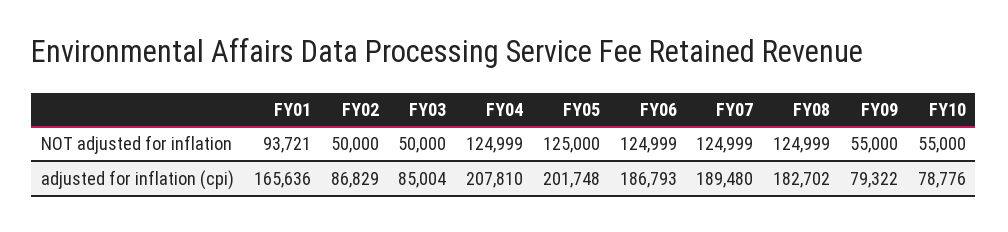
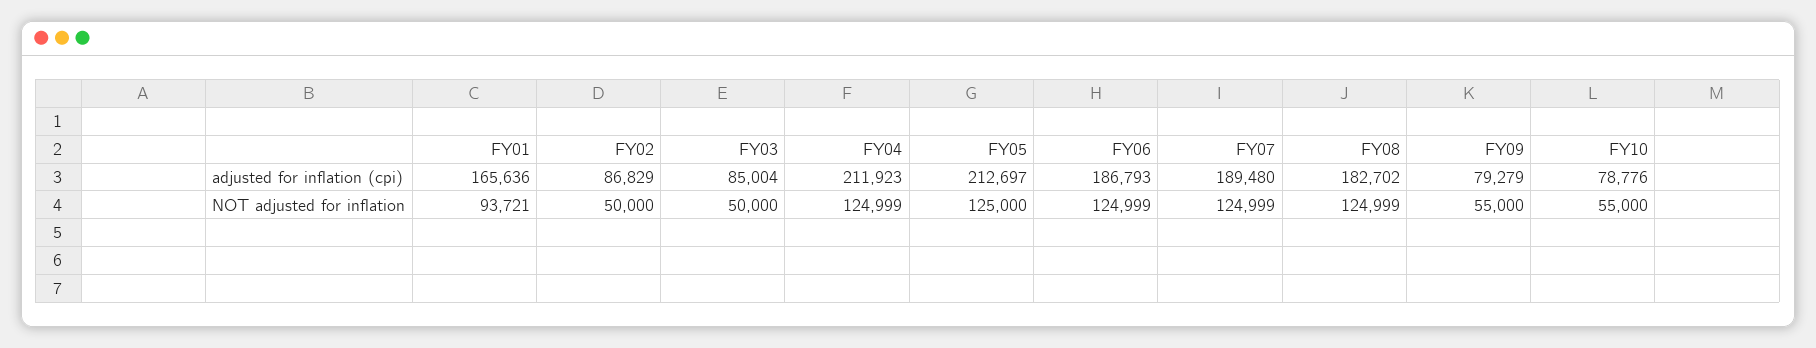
FY04, adjusted for inflation (cpi): 207810 -> 211923
FY05, adjusted for inflation (cpi): 201748 -> 212697
FY09, adjusted for inflation (cpi): 79322 -> 79279

